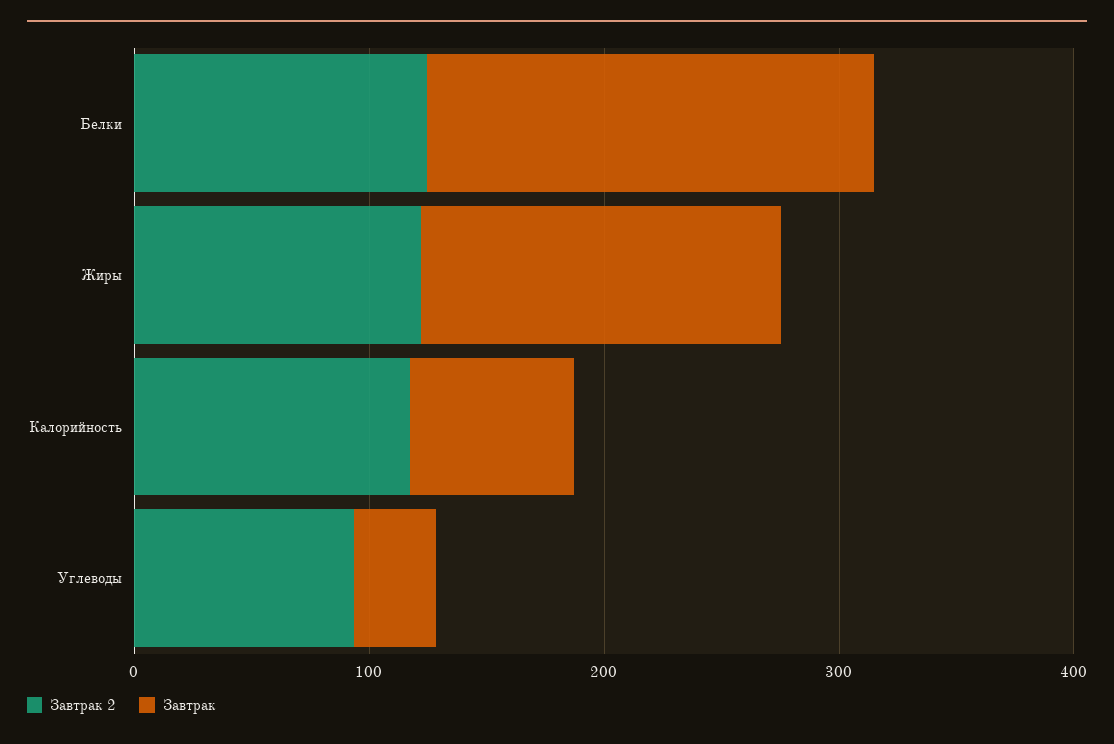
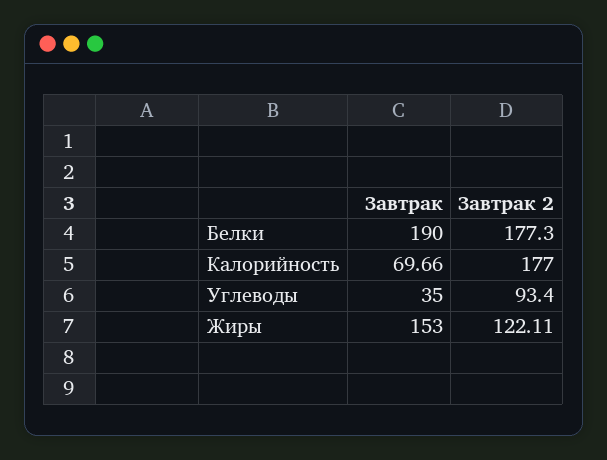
Завтрак 2, Белки: 120 -> 177.3
Завтрак 2, Калорийность: 120 -> 177

